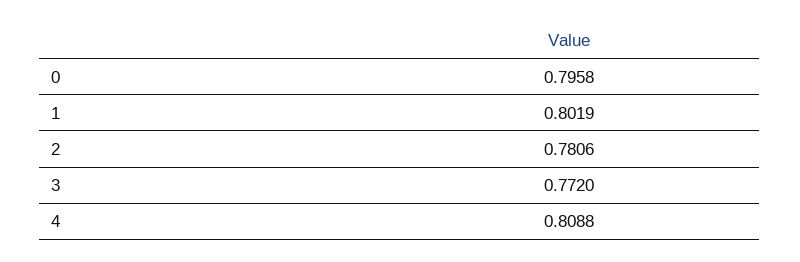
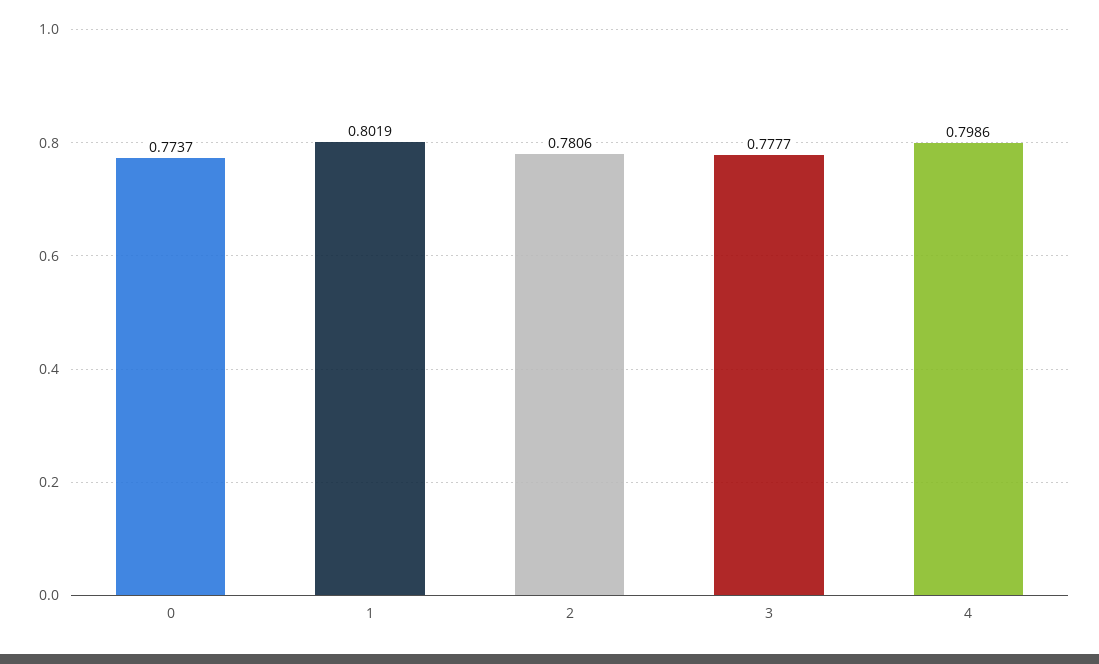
0: 0.7958 -> 0.7737
3: 0.772 -> 0.7777
4: 0.8088 -> 0.7986

